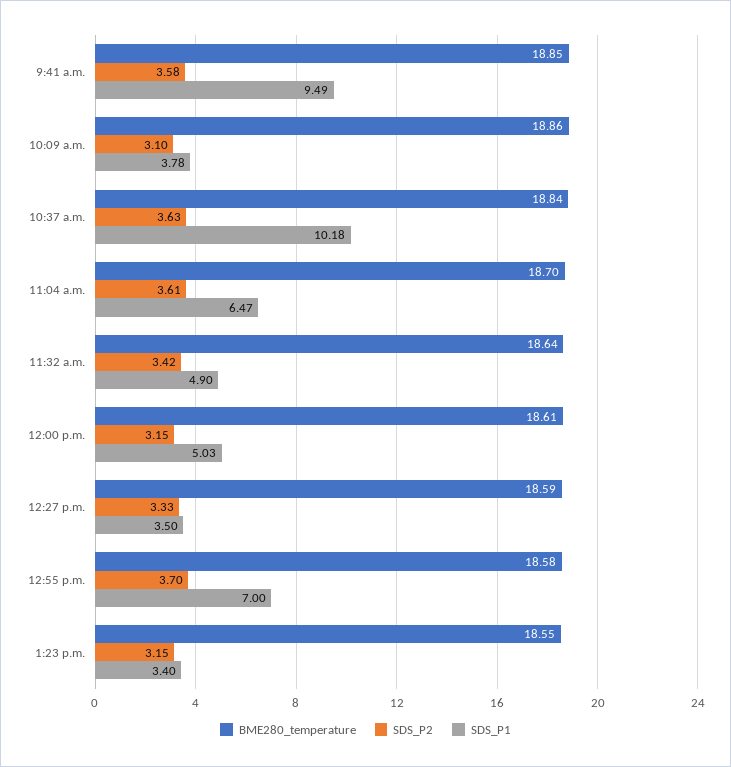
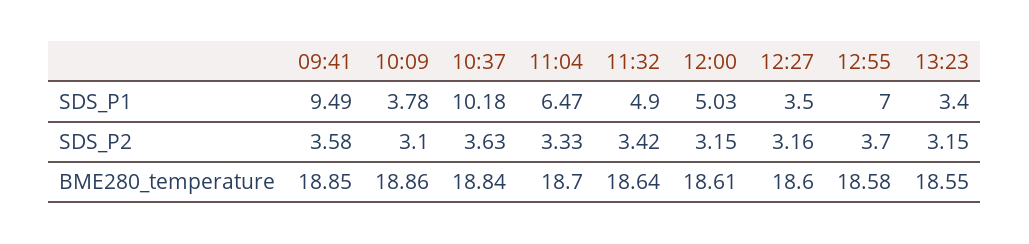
SDS_P2, 11:04 a.m.: 3.61 -> 3.33
BME280_temperature, 12:27 p.m.: 18.59 -> 18.6
SDS_P2, 12:27 p.m.: 3.33 -> 3.16

